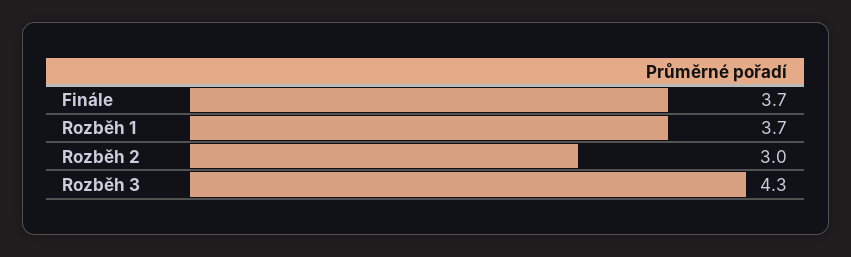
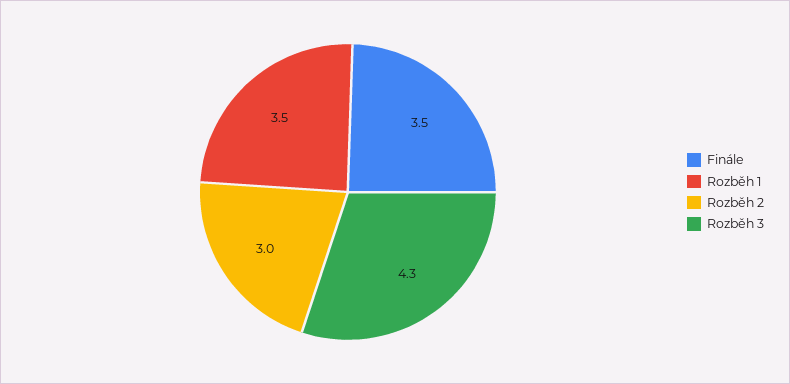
Finále: 3.7 -> 3.5
Rozběh 1: 3.7 -> 3.5

